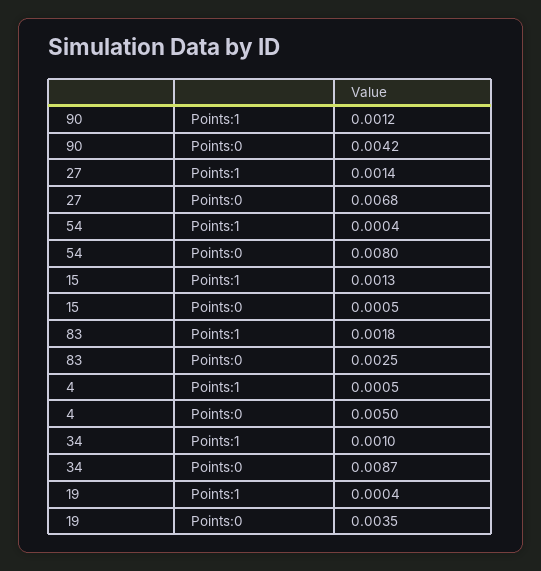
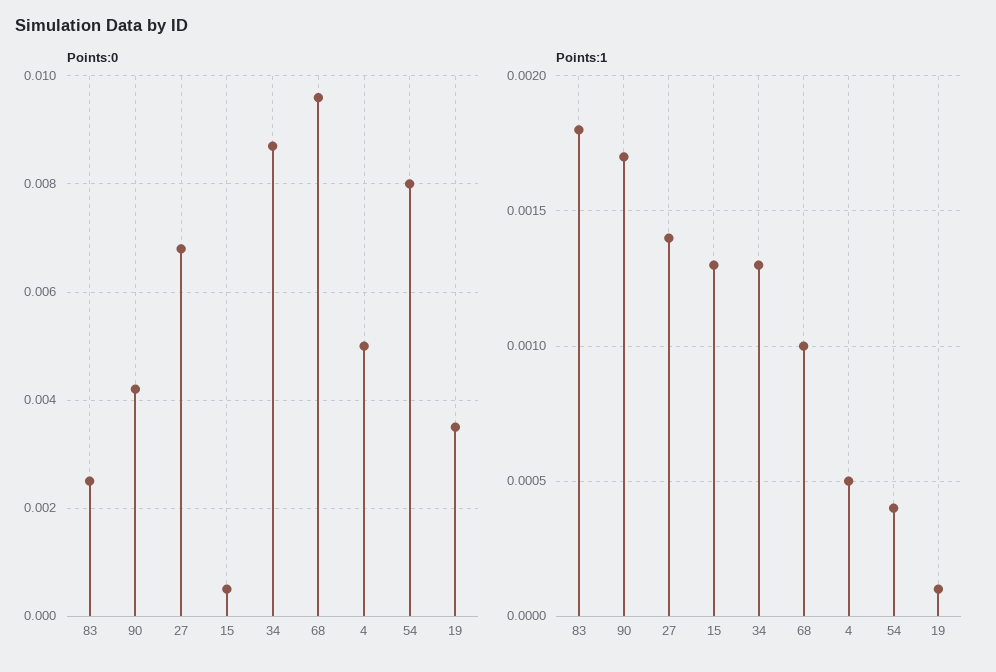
Points:1, 90: 0.0012 -> 0.0017
Points:1, 34: 0.001 -> 0.0013
Points:1, 19: 0.0004 -> 0.0001
Points:0, 68: none -> 0.0095
Points:1, 68: none -> 0.001

